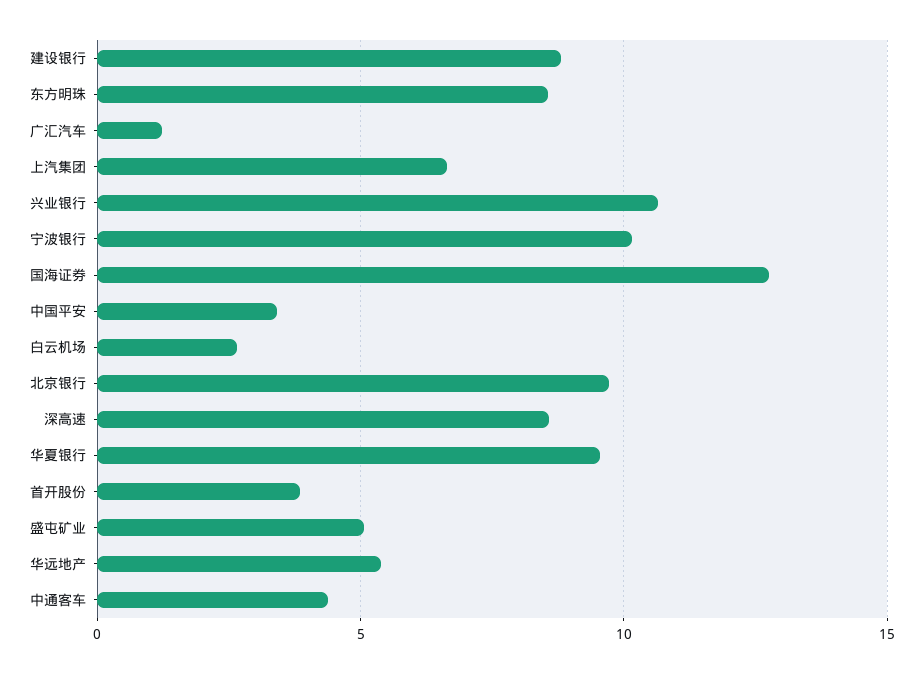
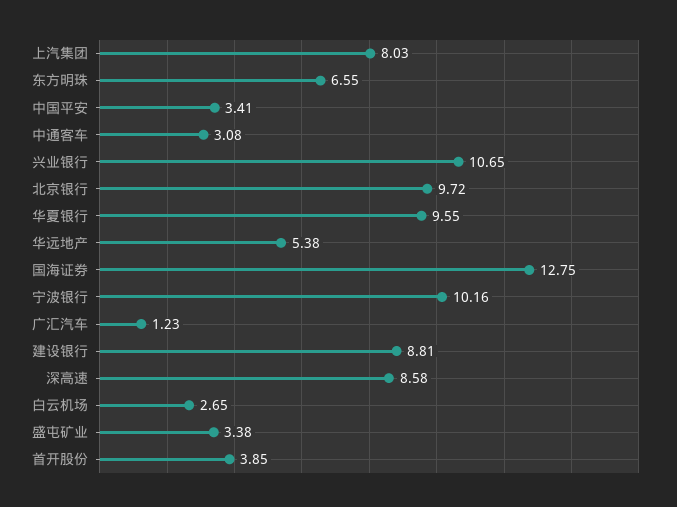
东方明珠: 8.5 -> 6.55
上汽集团: 6.5 -> 8.03
盛屯矿业: 5 -> 3.38
中通客车: 4.5 -> 3.08

